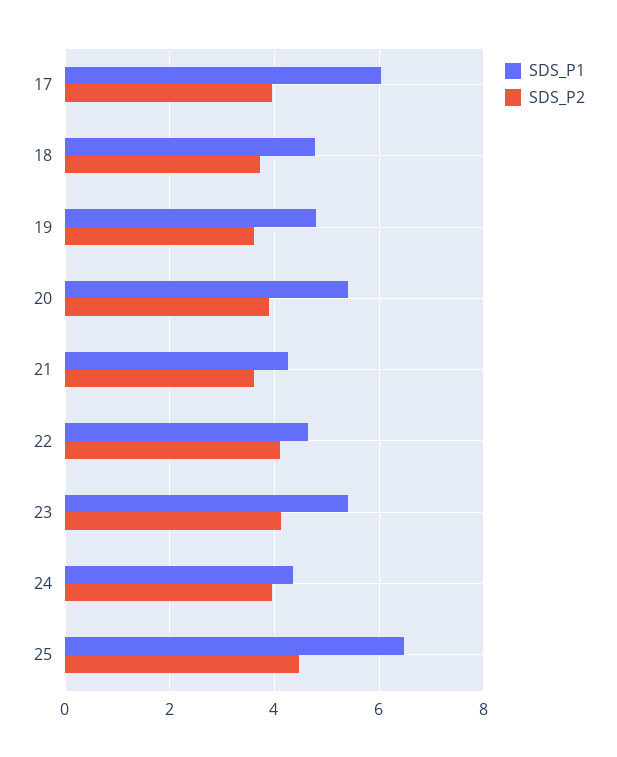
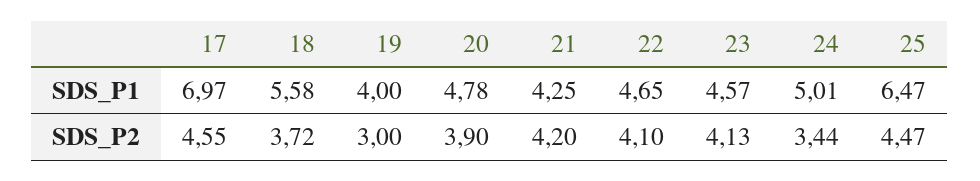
SDS_P1, 17: 6 -> 6.97
SDS_P2, 17: 4 -> 4.55
SDS_P1, 18: 4.8 -> 5.58
SDS_P1, 19: 4.8 -> 4
SDS_P2, 19: 3.6 -> 3
SDS_P1, 20: 5.4 -> 4.78
SDS_P2, 21: 3.6 -> 4.2
SDS_P1, 23: 5.4 -> 4.57
SDS_P1, 24: 4.4 -> 5.01
SDS_P2, 24: 4 -> 3.44

